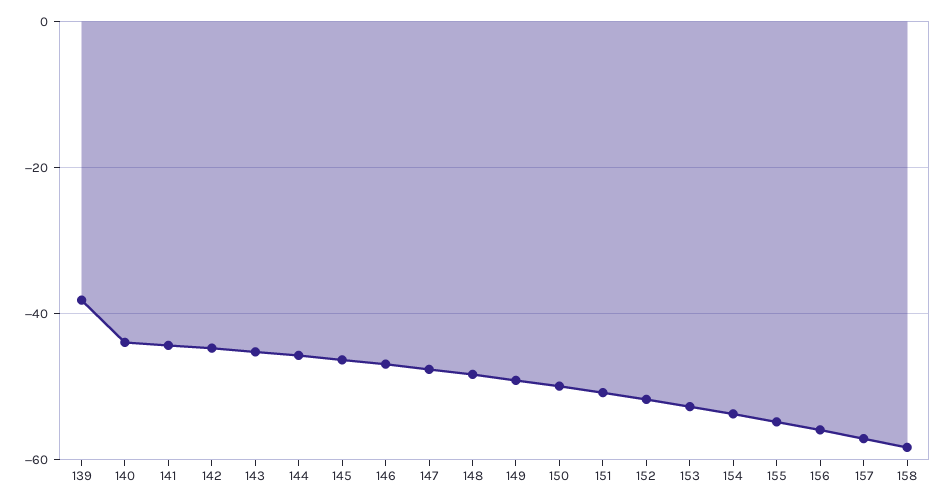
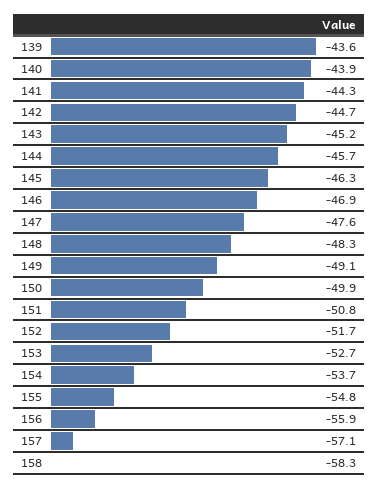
139: -38 -> -43.6

